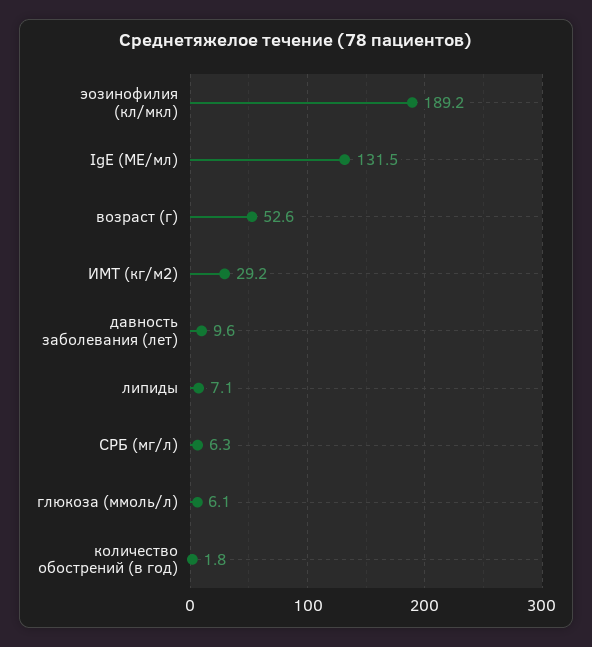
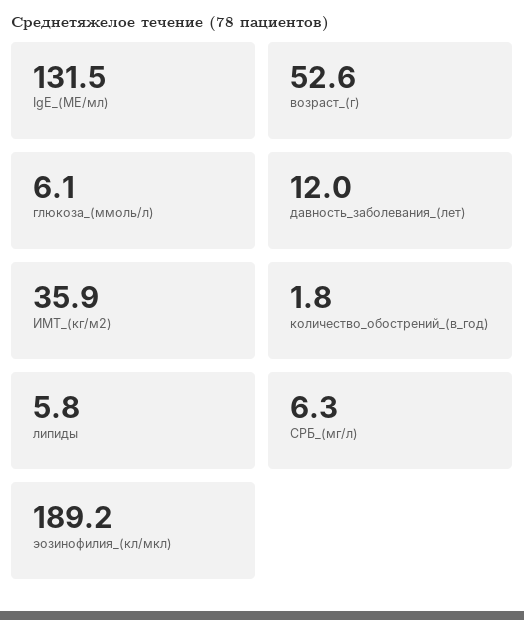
ИМТ (кг/м2): 29.2 -> 35.9
давность заболевания (лет): 9.6 -> 12
липиды: 7.1 -> 5.8

